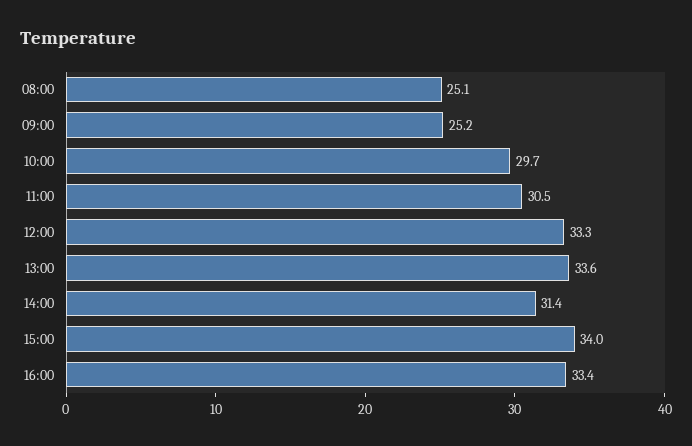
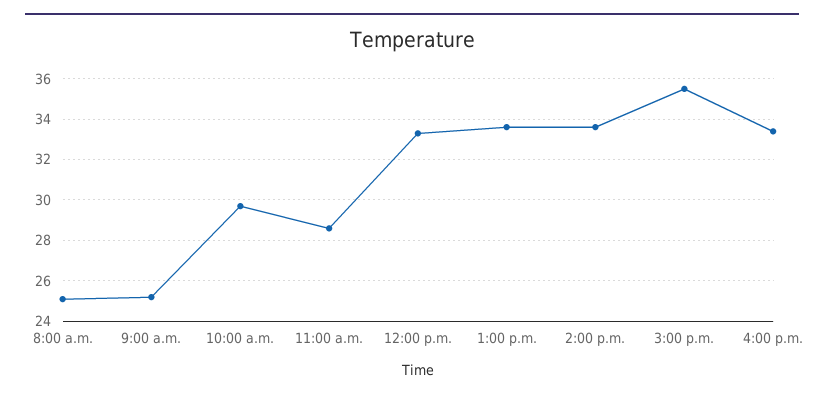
11:00: 30.5 -> 28.5
14:00: 31.4 -> 33.5
15:00: 34 -> 35.5

